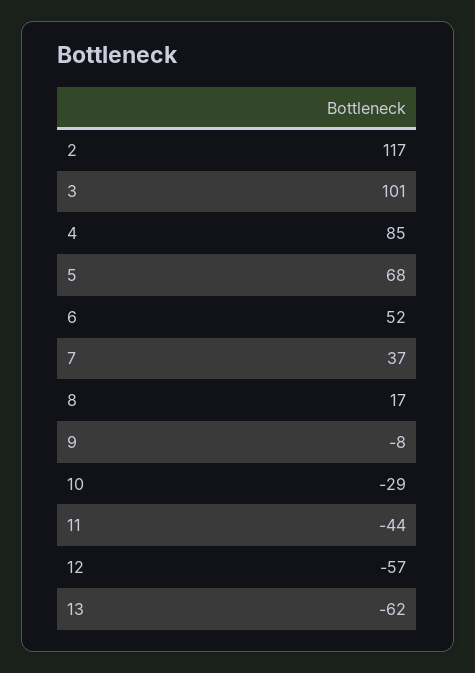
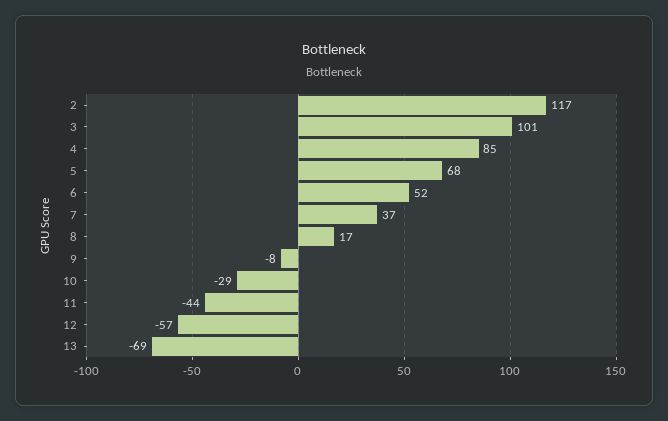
13: -62 -> -69

